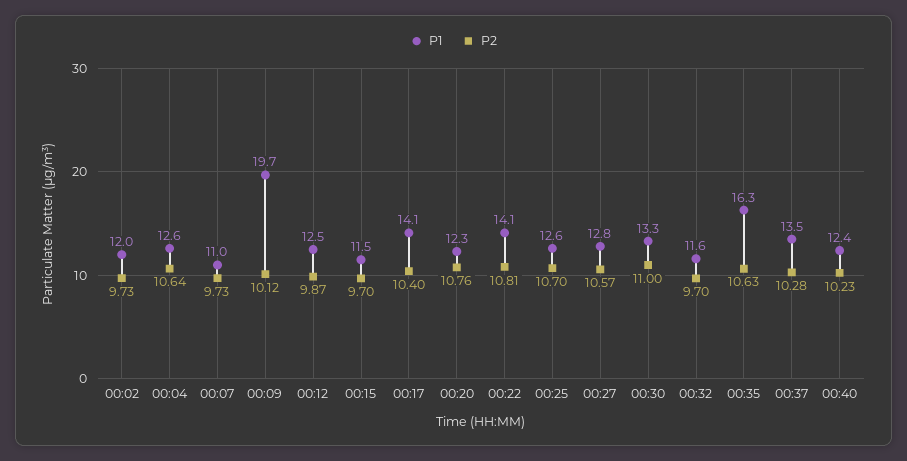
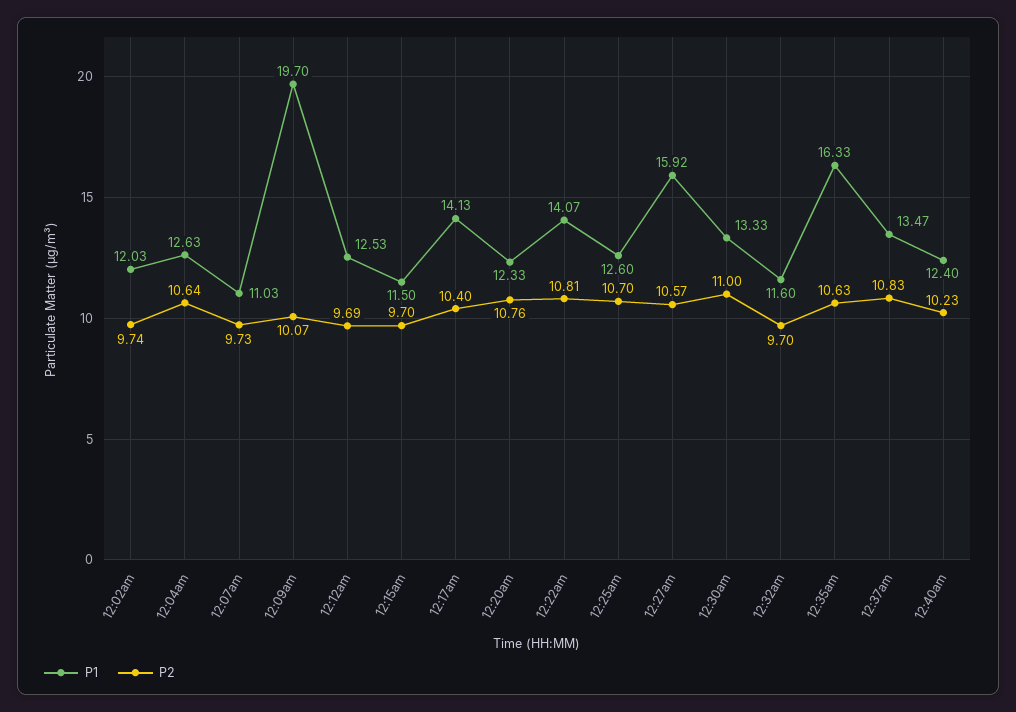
P2, 00:02: 9.73 -> 9.74
P2, 00:09: 10.12 -> 10.07
P2, 00:12: 9.87 -> 9.69
P1, 00:27: 12.8 -> 15.92
P2, 00:37: 10.28 -> 10.83

